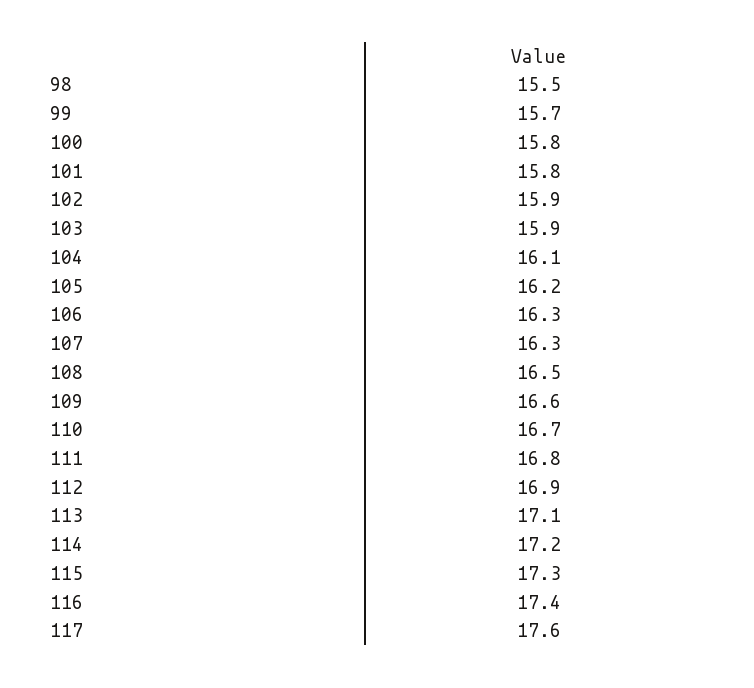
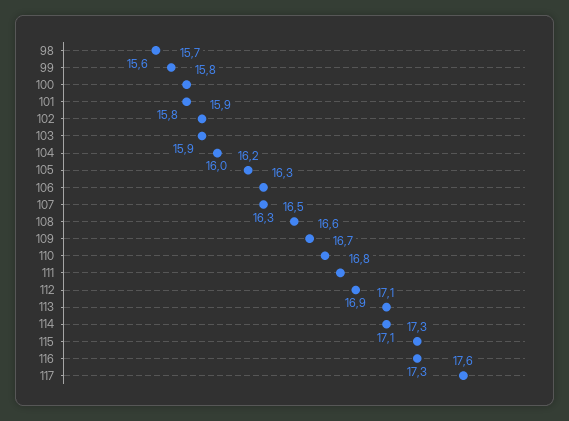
98: 15.5 -> 15.6
104: 16.1 -> 16
114: 17.2 -> 17.1
116: 17.4 -> 17.3

